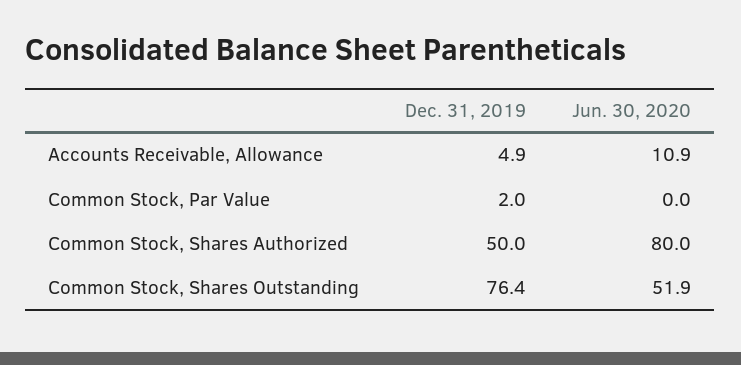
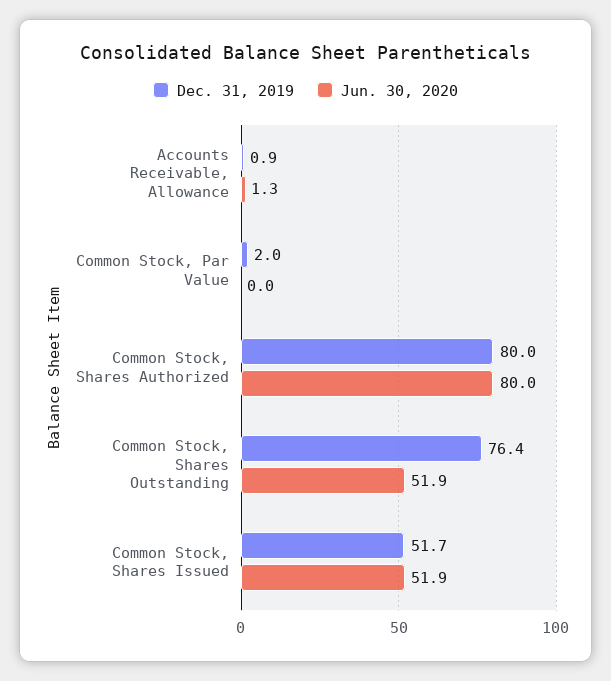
Dec. 31, 2019, Accounts Receivable, Allowance: 4.9 -> 0.9
Jun. 30, 2020, Accounts Receivable, Allowance: 10.9 -> 1.3
Dec. 31, 2019, Common Stock, Shares Authorized: 50 -> 80
Dec. 31, 2019, Common Stock, Shares Issued: none -> 51.7
Jun. 30, 2020, Common Stock, Shares Issued: none -> 51.9

